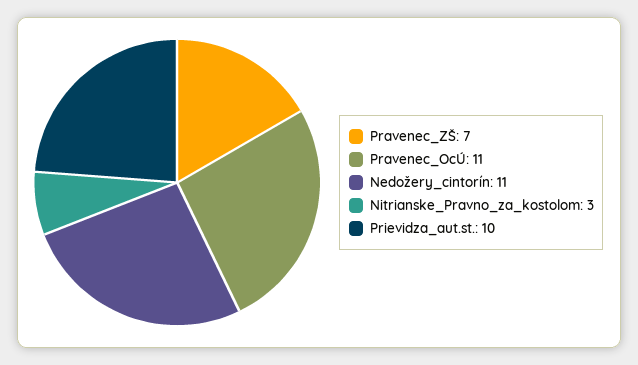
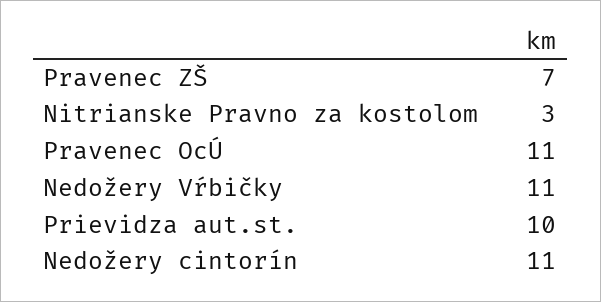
Nedožery Vŕbičky: none -> 11

